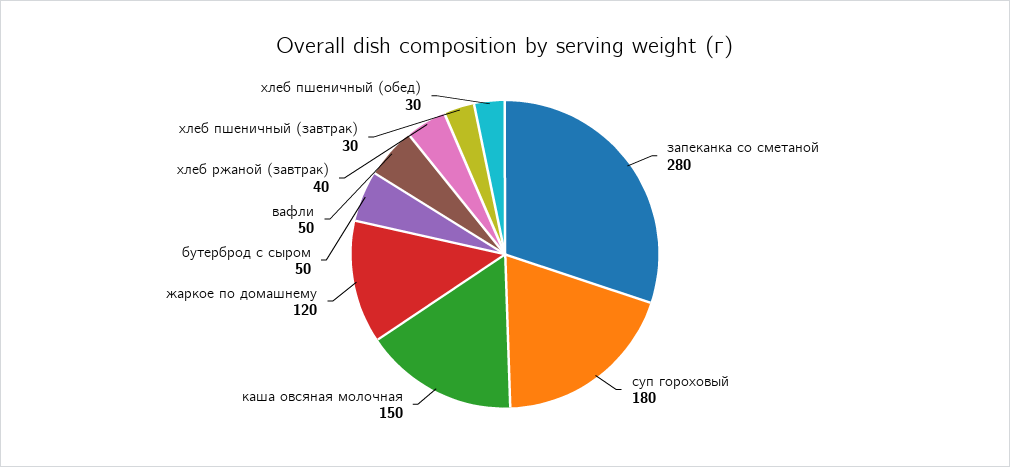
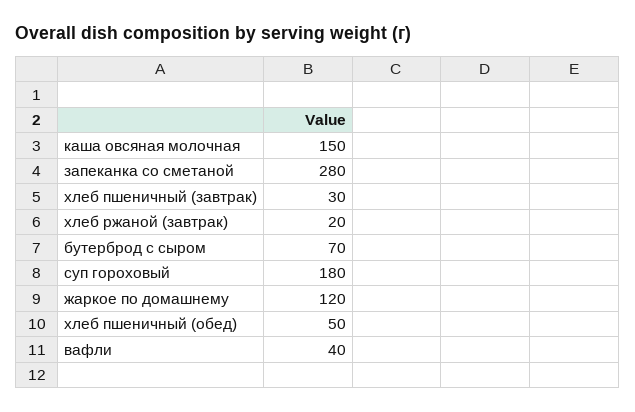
бутерброд с сыром: 50 -> 70
вафли: 50 -> 40
хлеб ржаной (завтрак): 40 -> 20
хлеб пшеничный (обед): 30 -> 50

